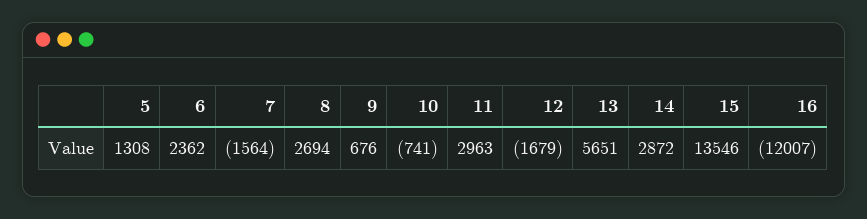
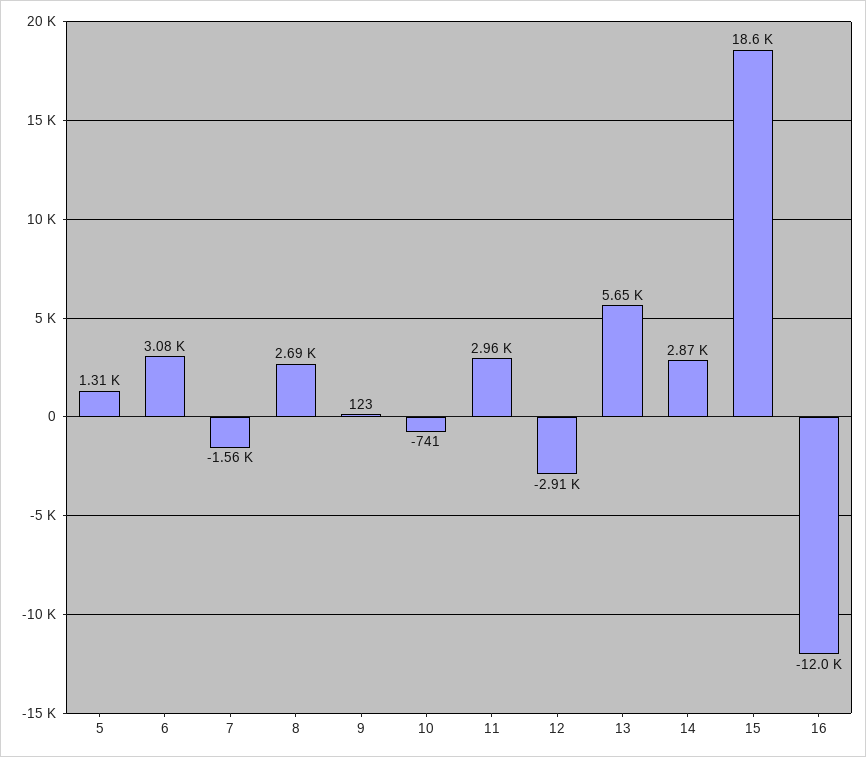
6: 2362 -> 3080
9: 676 -> 123
12: -1679 -> -2910
15: 13546 -> 18600

